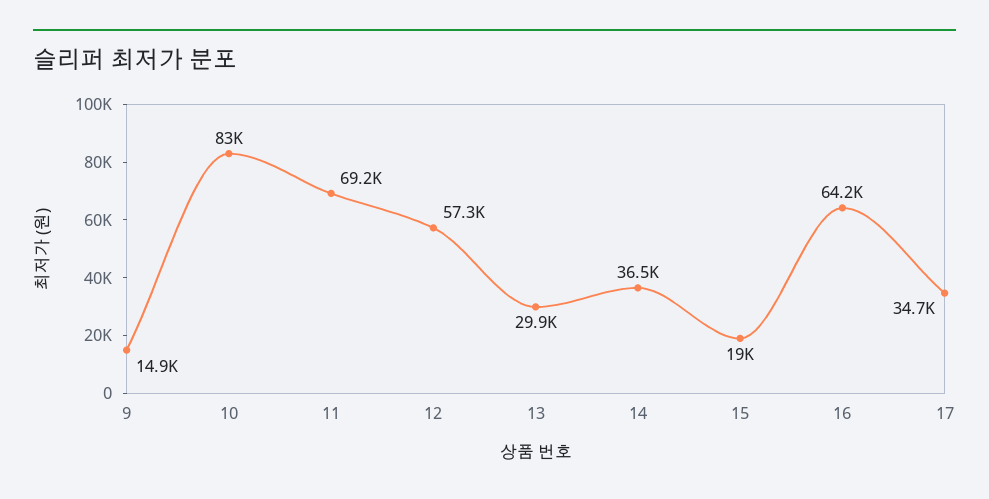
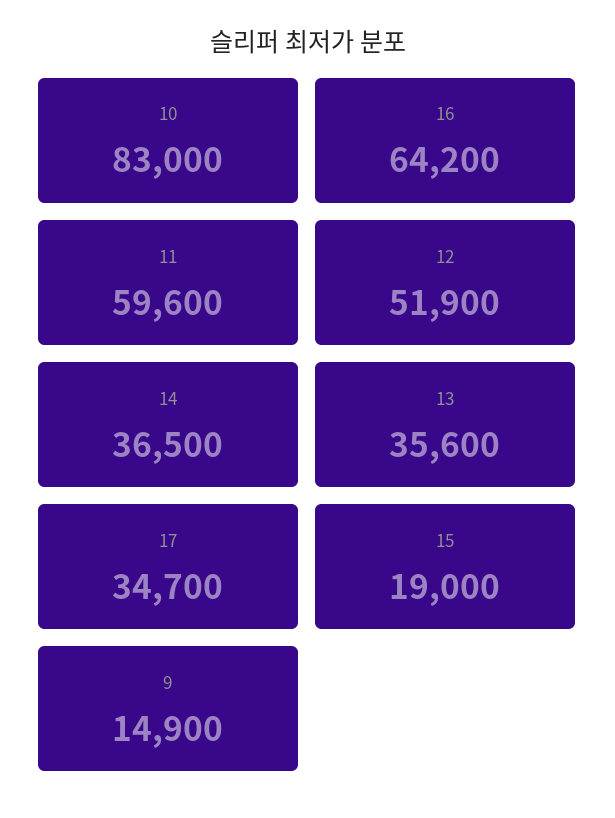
11: 69200 -> 59600
12: 57300 -> 51900
13: 29900 -> 35600

